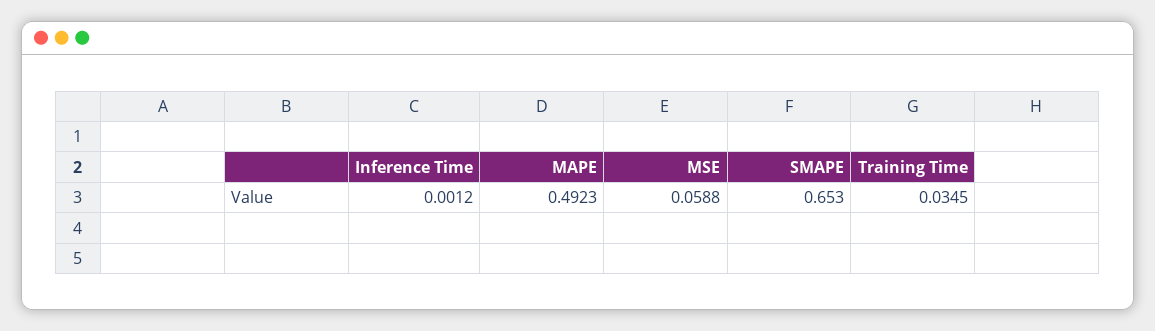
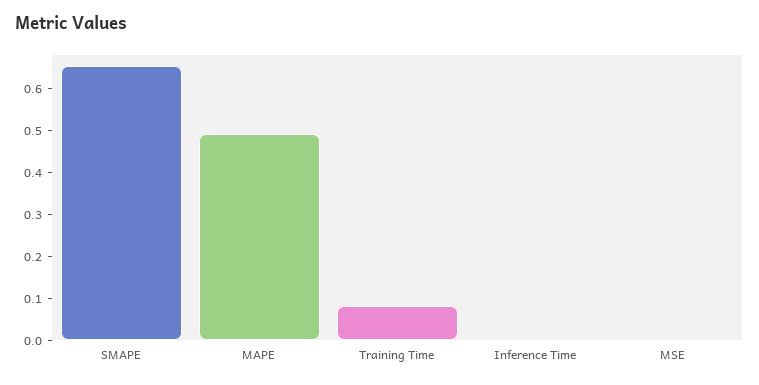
MSE: 0.0588 -> 0
Training Time: 0.0345 -> 0.08

